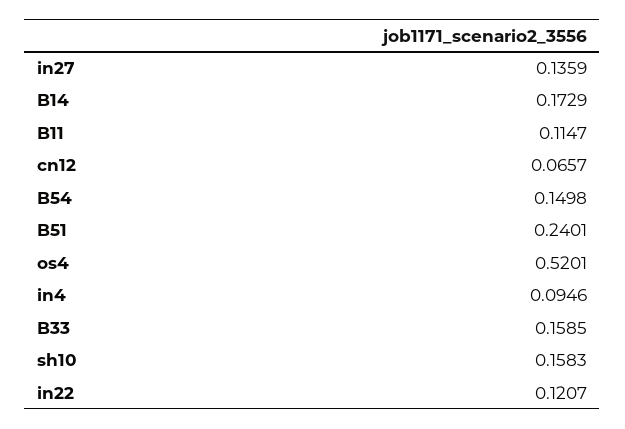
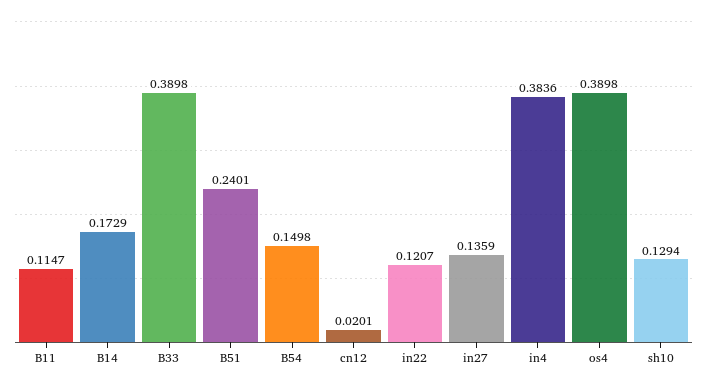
cn12: 0.0657 -> 0.0201
os4: 0.5201 -> 0.3898
in4: 0.0946 -> 0.3836
B33: 0.1585 -> 0.3898
sh10: 0.1583 -> 0.1294

